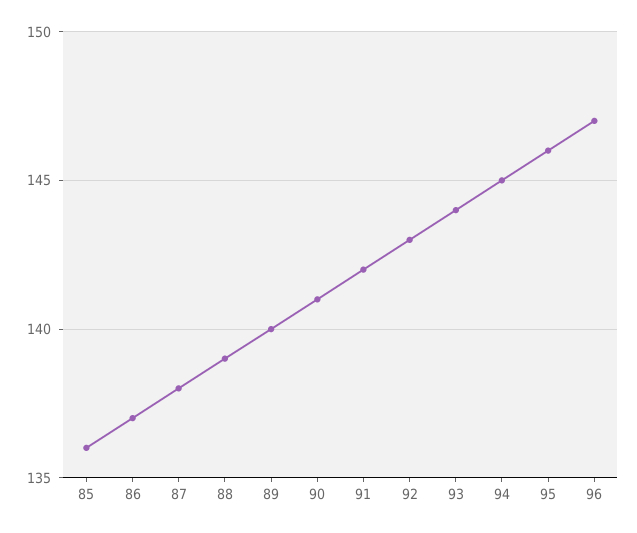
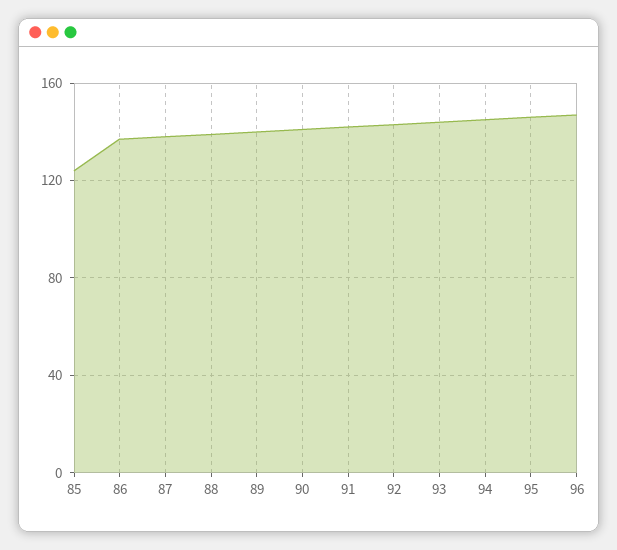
85: 136 -> 125

